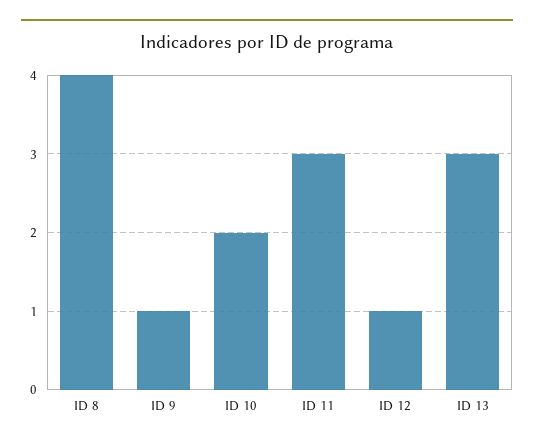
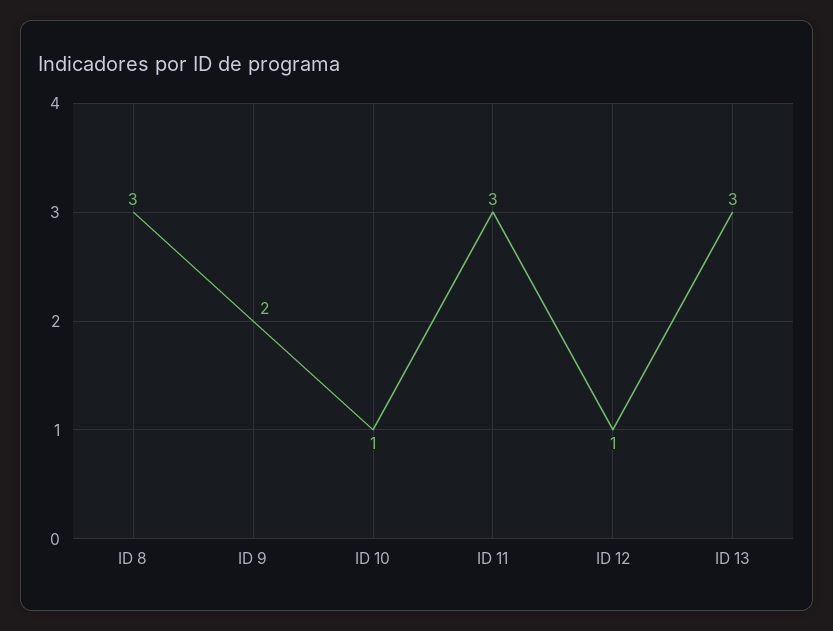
ID 8: 4 -> 3
ID 9: 1 -> 2
ID 10: 2 -> 1

